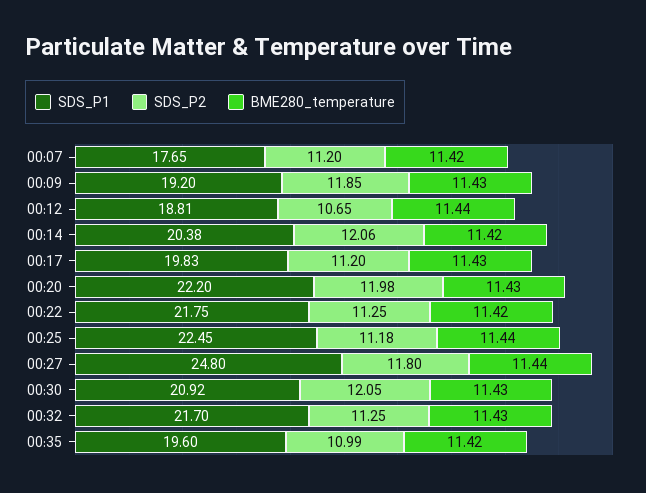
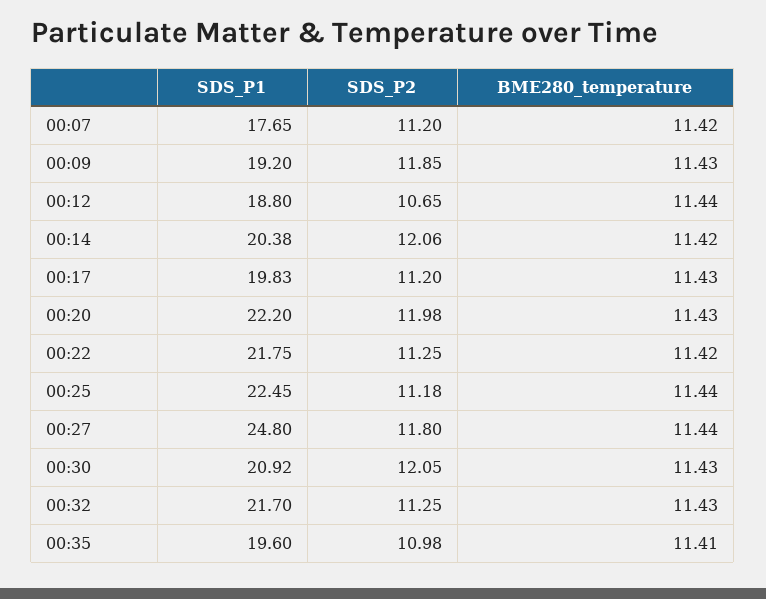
SDS_P1, 00:12: 18.81 -> 18.8
SDS_P2, 00:35: 10.99 -> 10.98
BME280_temperature, 00:35: 11.42 -> 11.41

